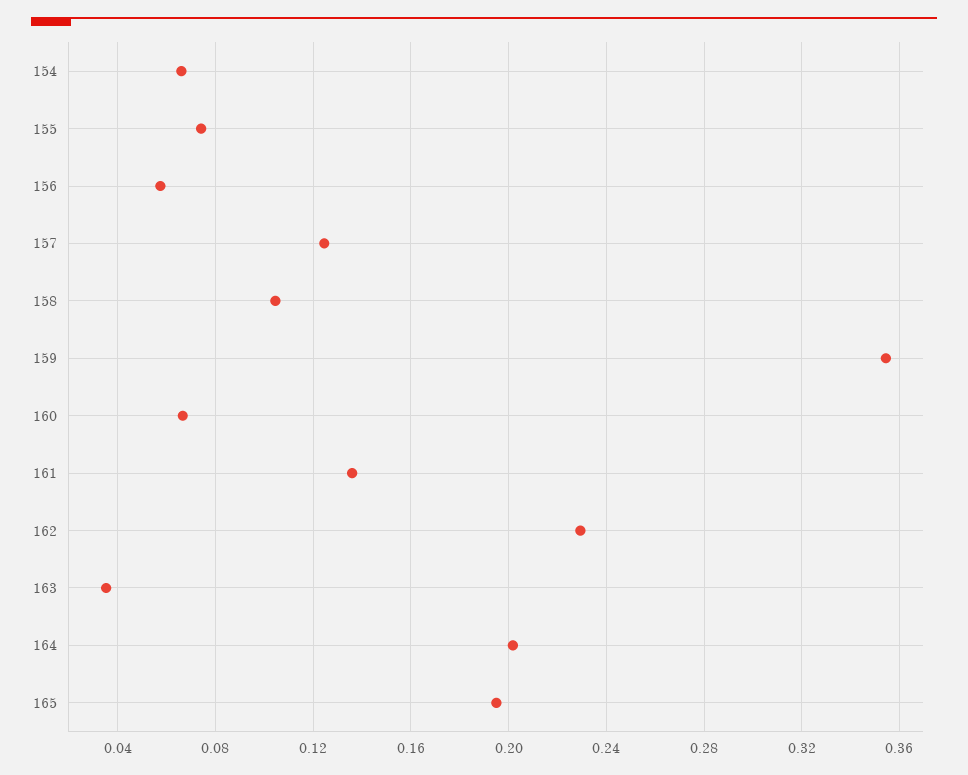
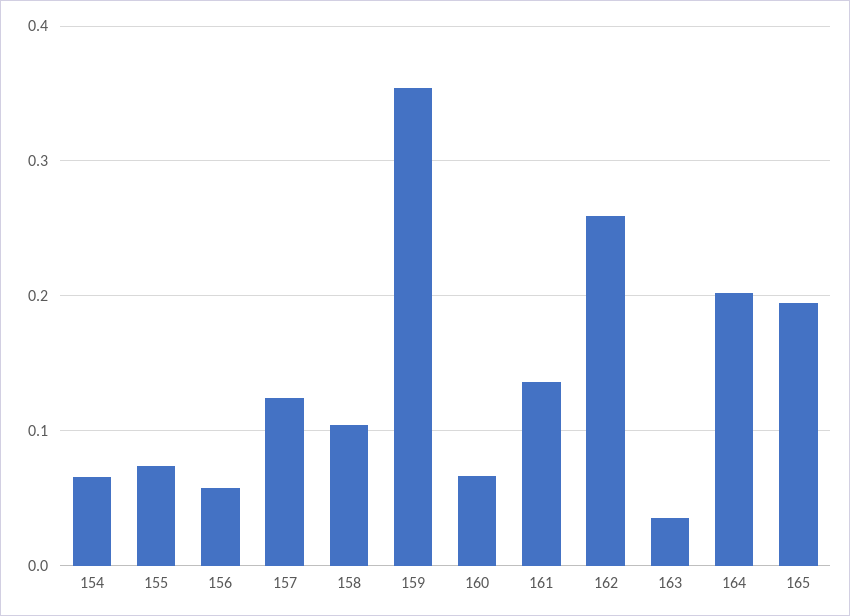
162: 0.23 -> 0.26

